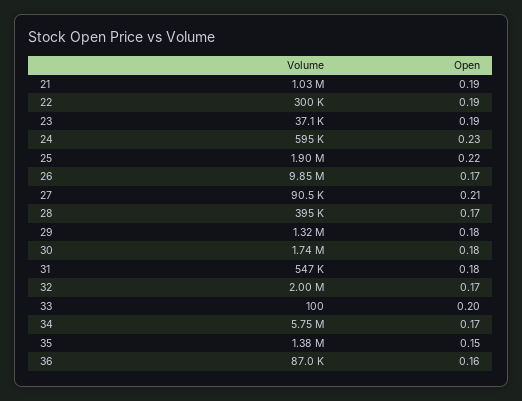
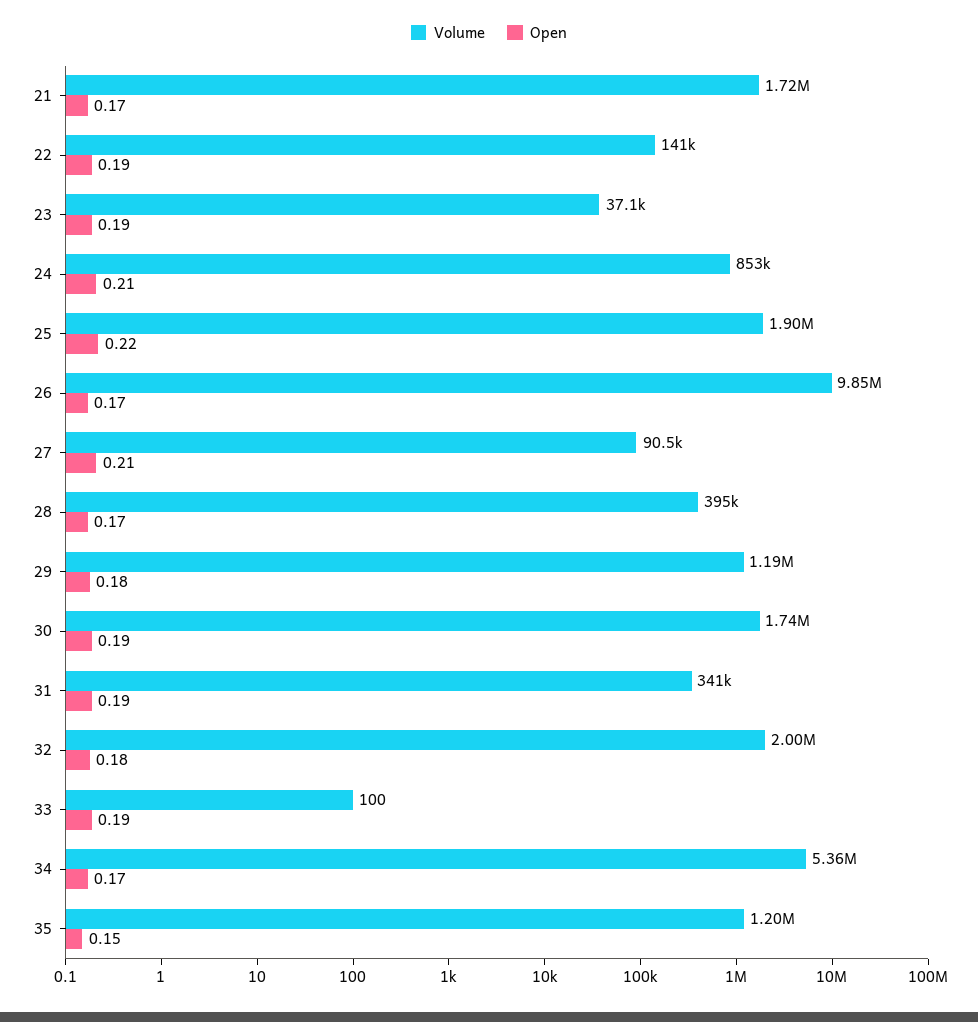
Volume, 21: 1030000 -> 1720000
Open, 21: 0.19 -> 0.17
Volume, 22: 300000 -> 141000
Volume, 24: 595000 -> 853000
Open, 24: 0.23 -> 0.21
Volume, 29: 1320000 -> 1190000
Open, 30: 0.18 -> 0.19
Volume, 31: 547000 -> 341000
Open, 31: 0.18 -> 0.19
Open, 32: 0.17 -> 0.18
Open, 33: 0.2 -> 0.19
Volume, 34: 5750000 -> 5360000
Volume, 35: 1380000 -> 1200000
Volume, 36: 87000 -> none
Open, 36: 0.16 -> none

